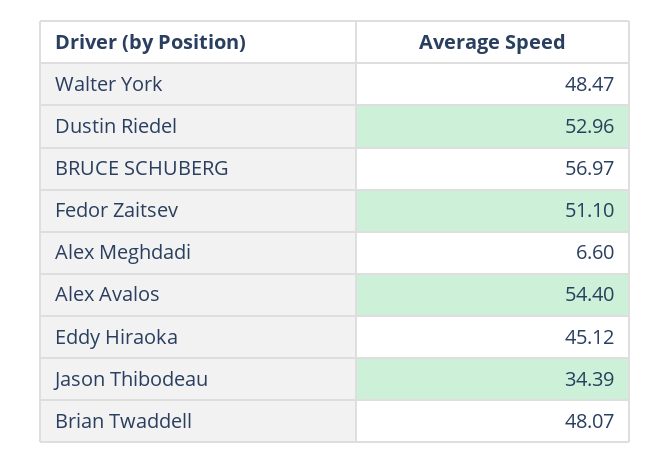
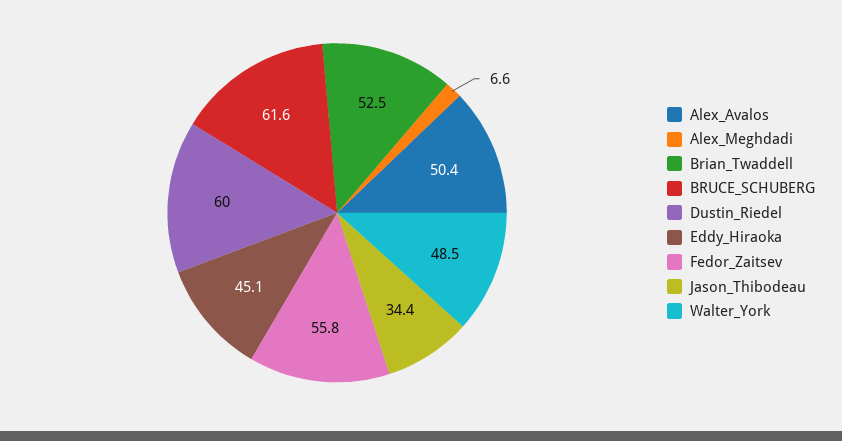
Dustin Riedel: 52.96 -> 60
BRUCE SCHUBERG: 56.97 -> 61.6
Fedor Zaitsev: 51.1 -> 55.8
Alex Avalos: 54.4 -> 50.4
Brian Twaddell: 48.07 -> 52.5

